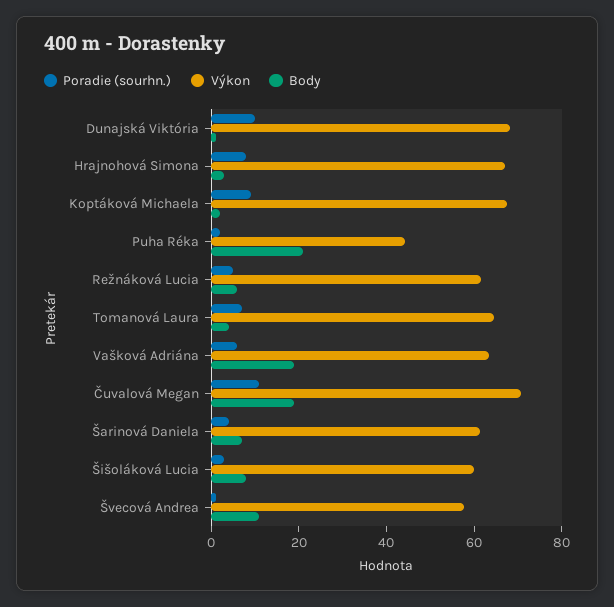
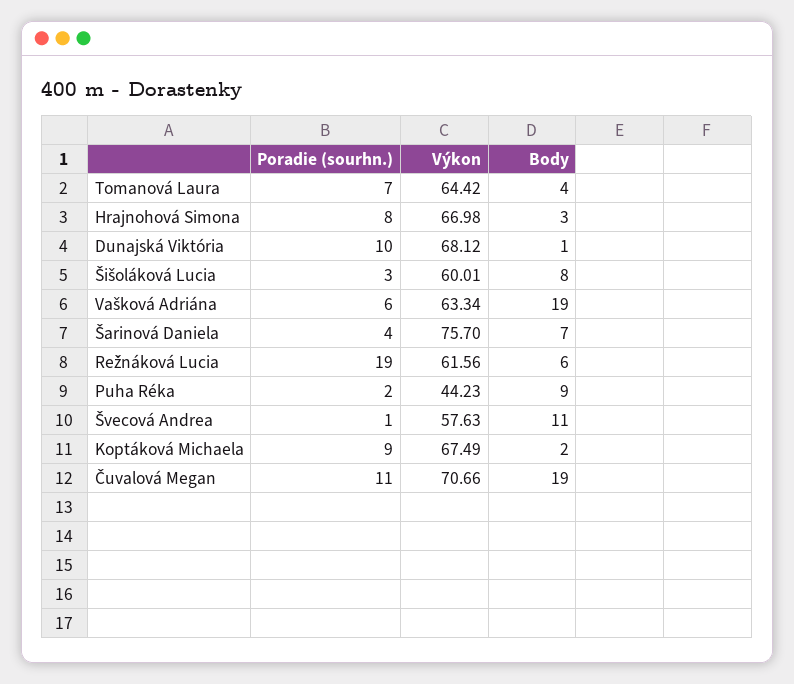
Body, Puha Réka: 20 -> 9
Poradie (sourhn.), Režnáková Lucia: 5 -> 19
Výkon, Šarinová Daniela: 60 -> 75.7

